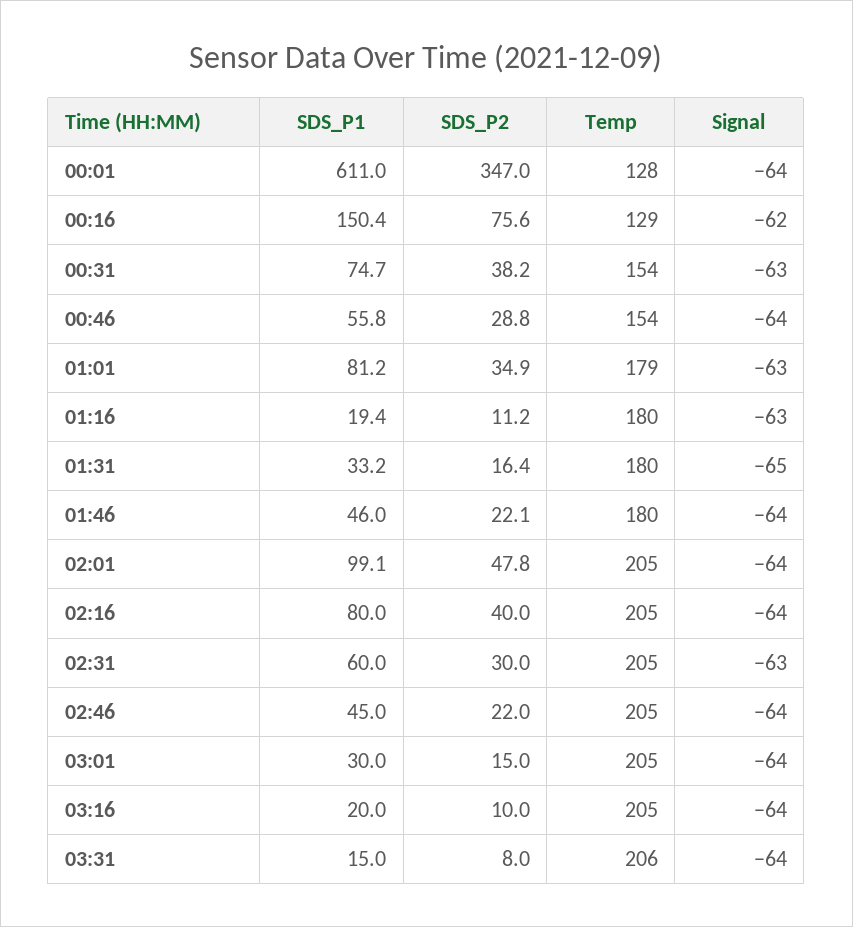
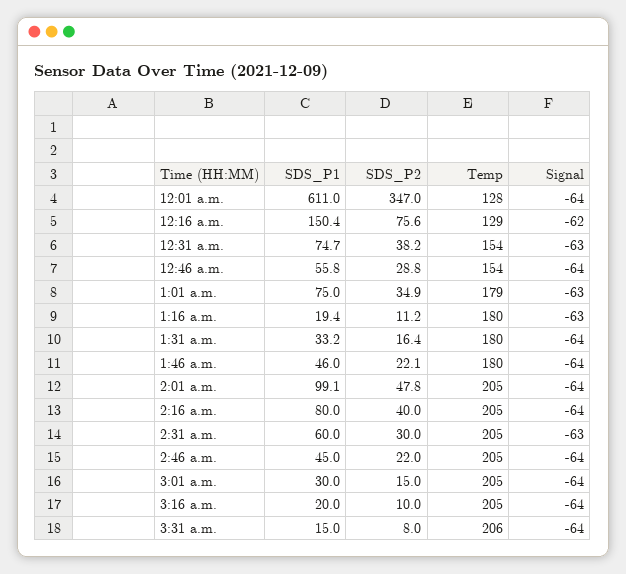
SDS_P1, 01:01: 81.2 -> 75
Signal, 01:31: -65 -> -64

